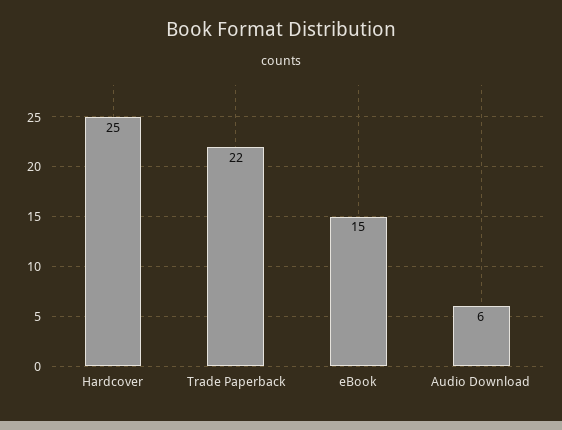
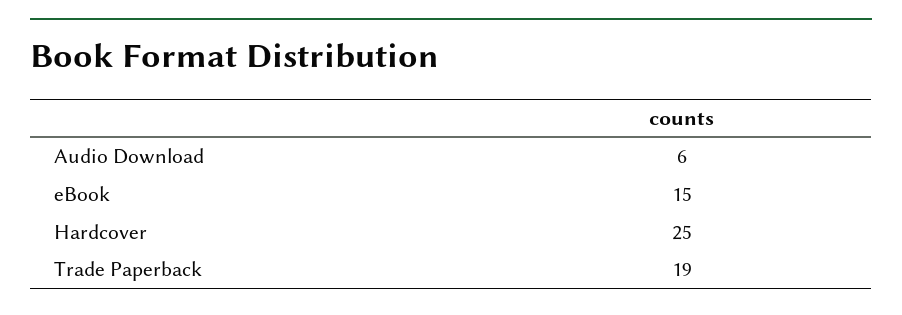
Trade Paperback: 22 -> 19

